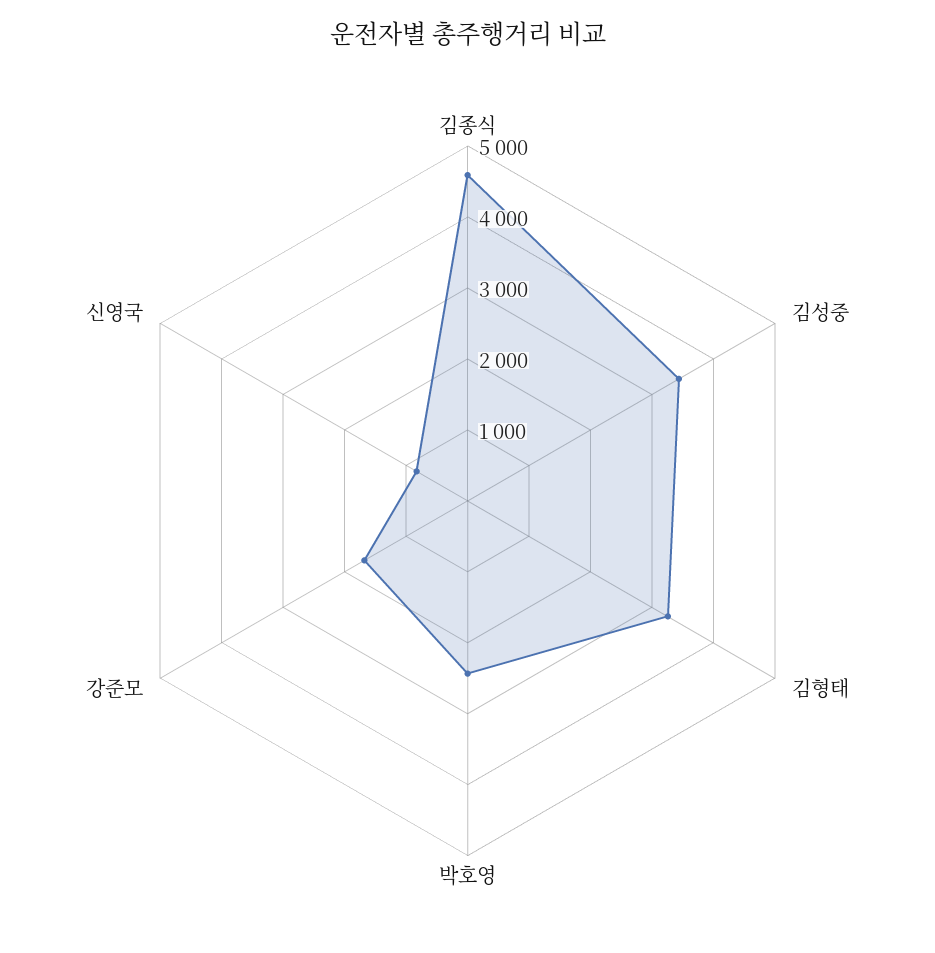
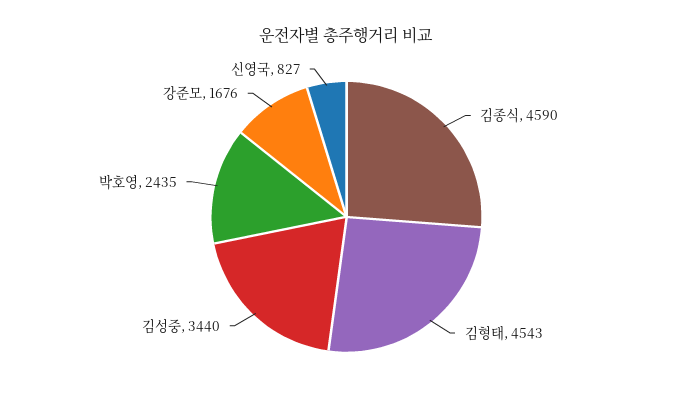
김형태: 3200 -> 4543

